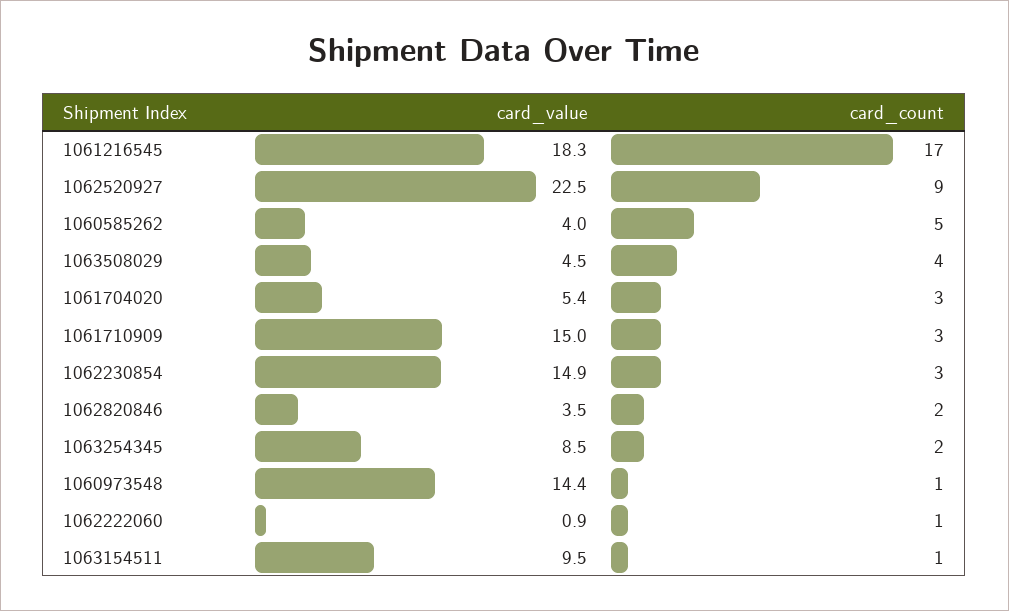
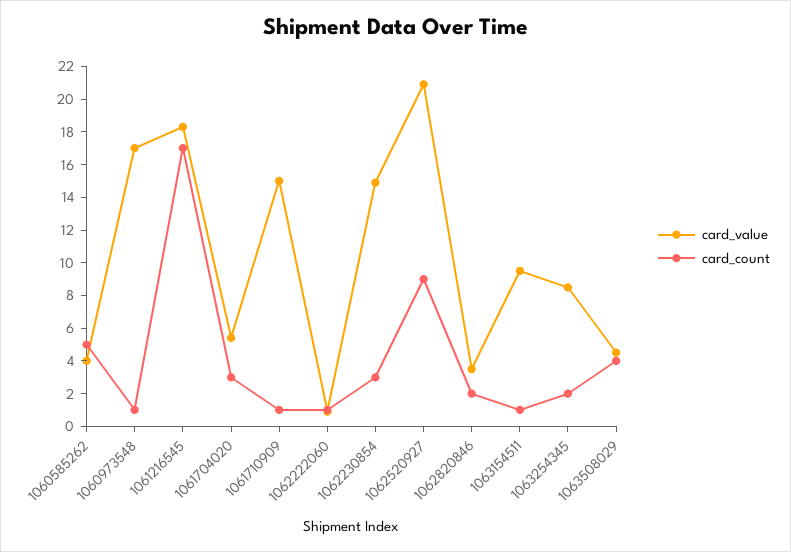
card_value, 1062520927: 22.5 -> 21
card_count, 1061710909: 3 -> 1
card_value, 1060973548: 14.4 -> 17

